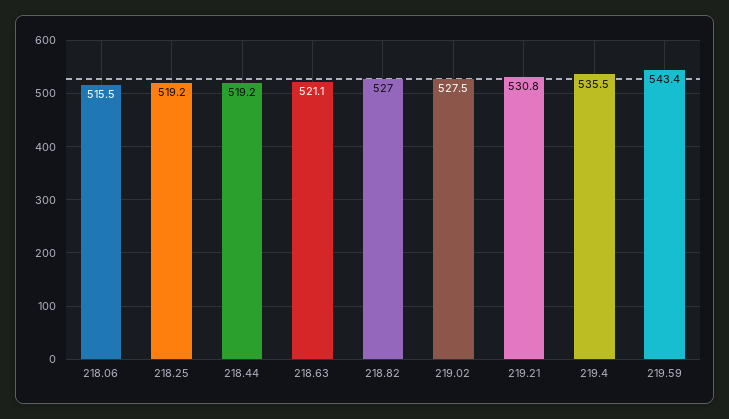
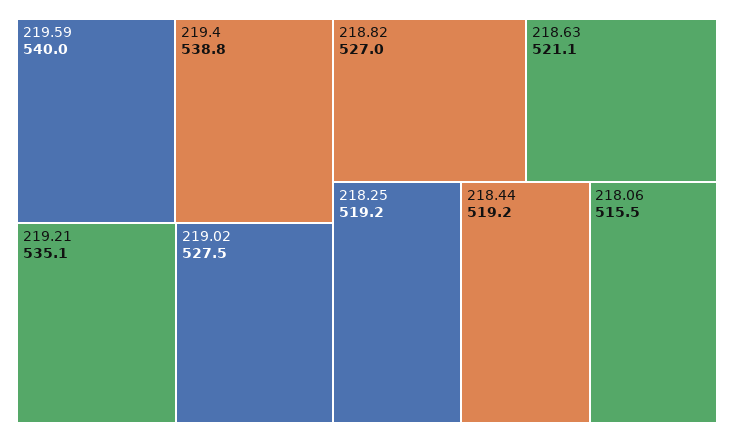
219.21: 530.8 -> 535.1
219.4: 535.5 -> 538.8
219.59: 543.4 -> 540

